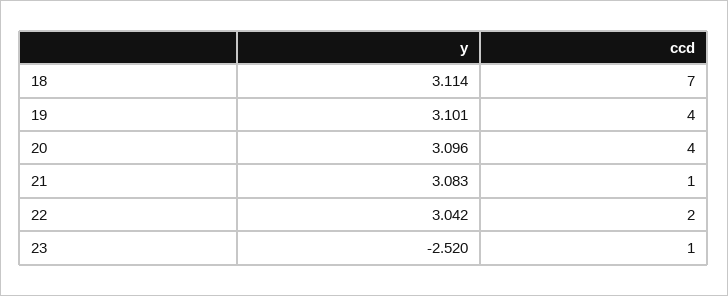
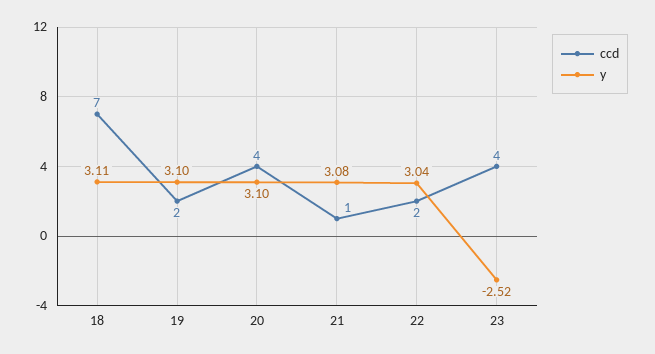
ccd, 19: 4 -> 2
ccd, 23: 1 -> 4

